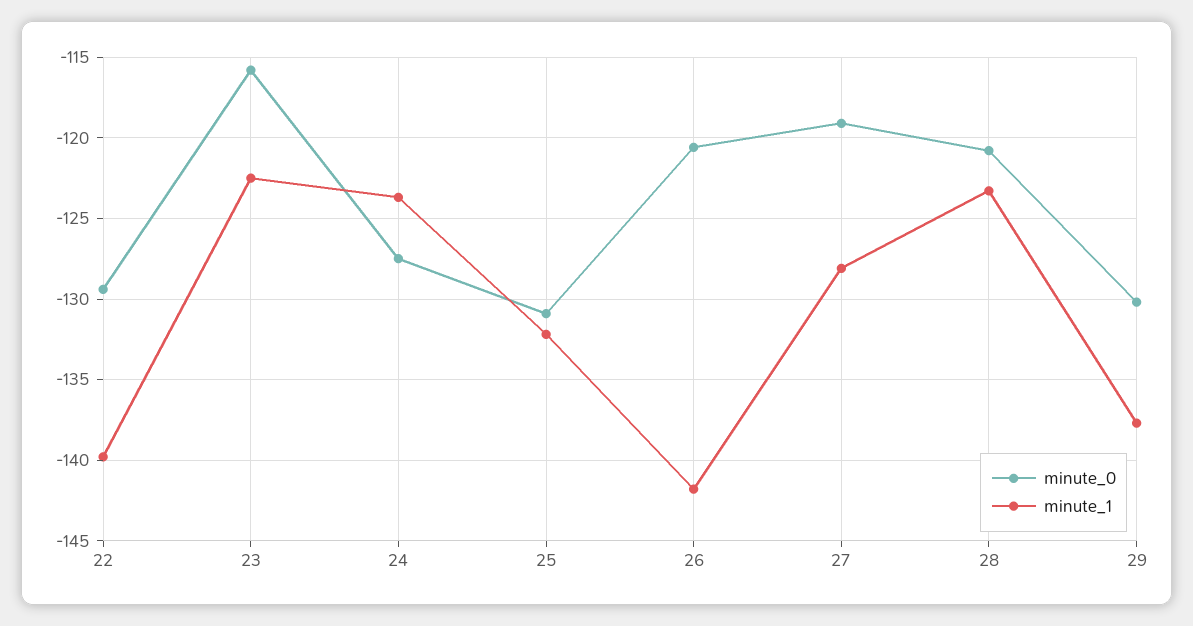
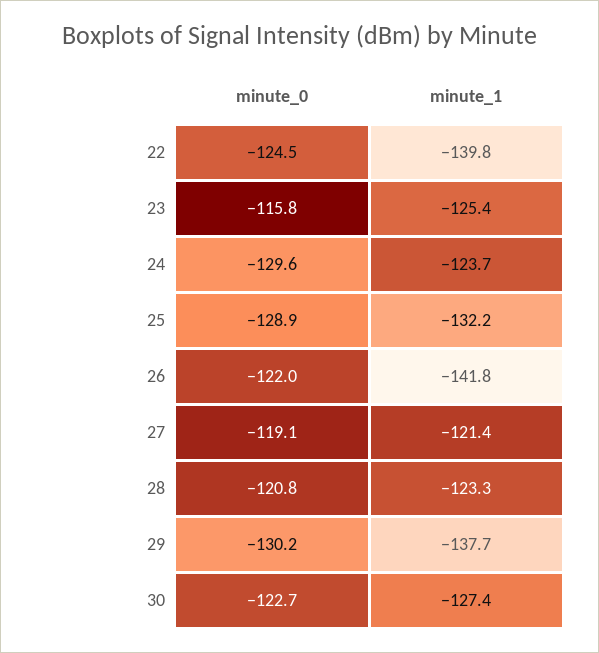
minute_0, 22: -129.5 -> -124.5
minute_1, 23: -122.5 -> -125.4
minute_0, 24: -127.5 -> -129.6
minute_0, 25: -131 -> -128.9
minute_0, 26: -120.5 -> -122
minute_1, 27: -128 -> -121.4
minute_0, 30: none -> -122.7
minute_1, 30: none -> -127.4

